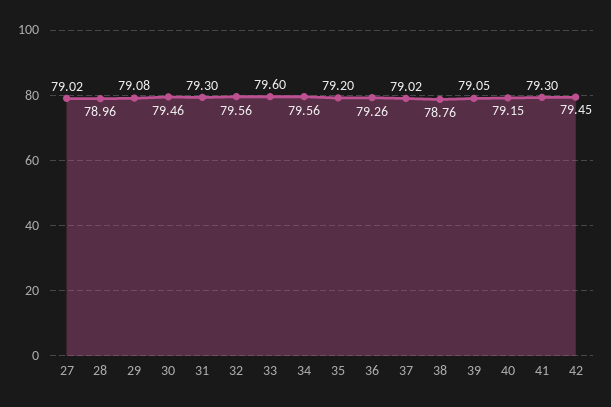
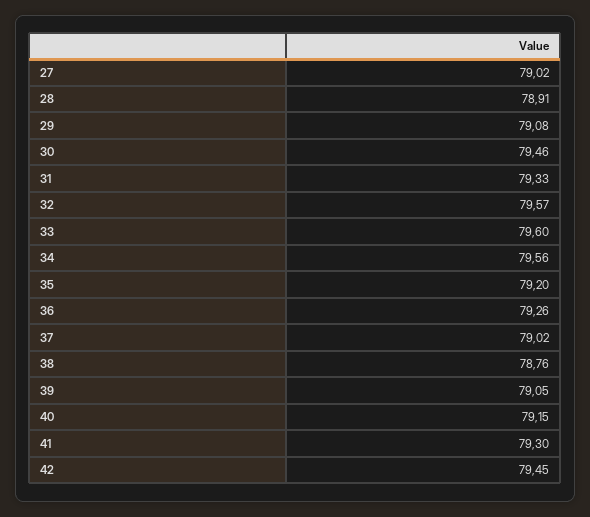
28: 78.96 -> 78.91
31: 79.3 -> 79.33
32: 79.56 -> 79.57

